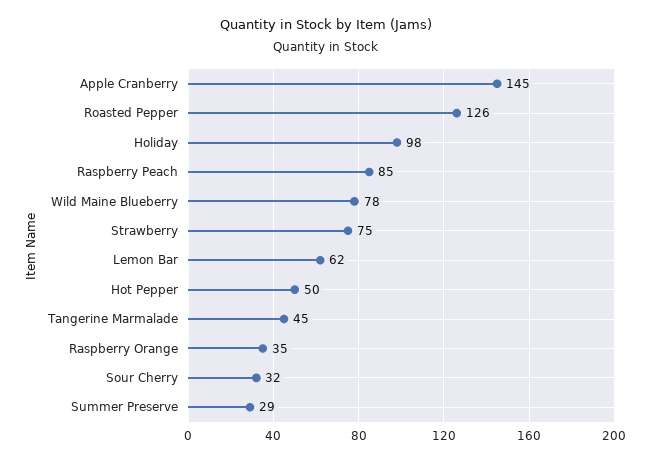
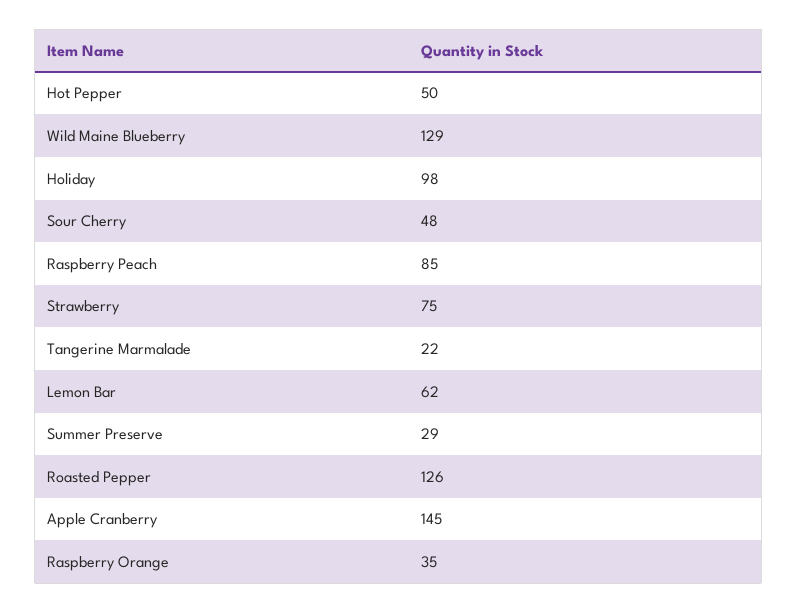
Wild Maine Blueberry: 78 -> 129
Tangerine Marmalade: 45 -> 22
Sour Cherry: 32 -> 48

